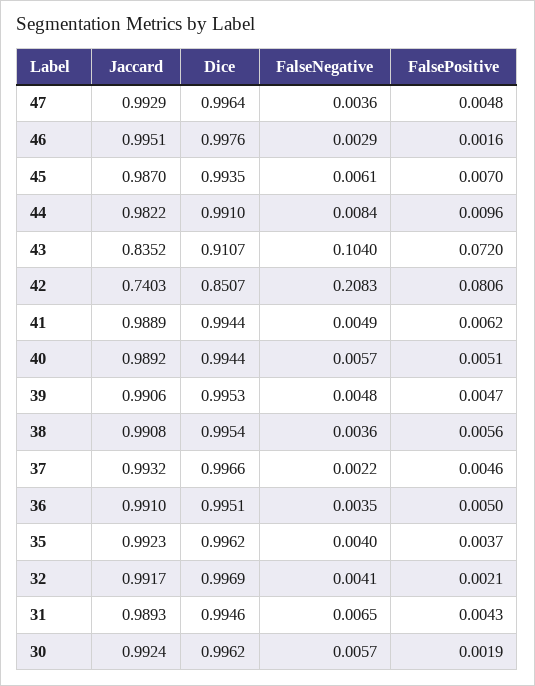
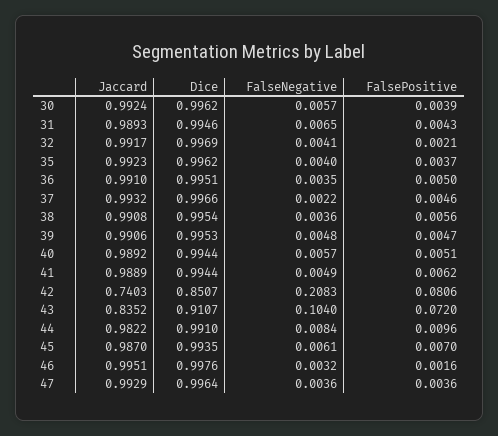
FalsePositive, 47: 0.0048 -> 0.0036
FalseNegative, 46: 0.0029 -> 0.0032
FalsePositive, 30: 0.0019 -> 0.0039

